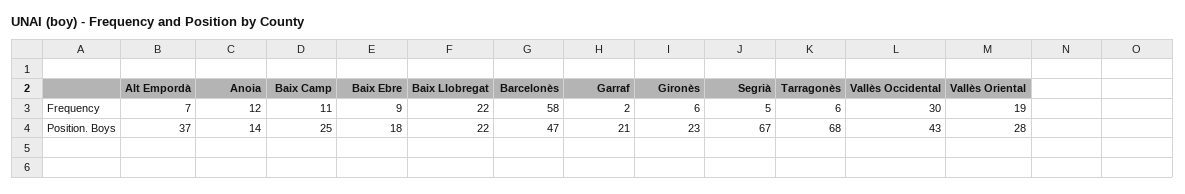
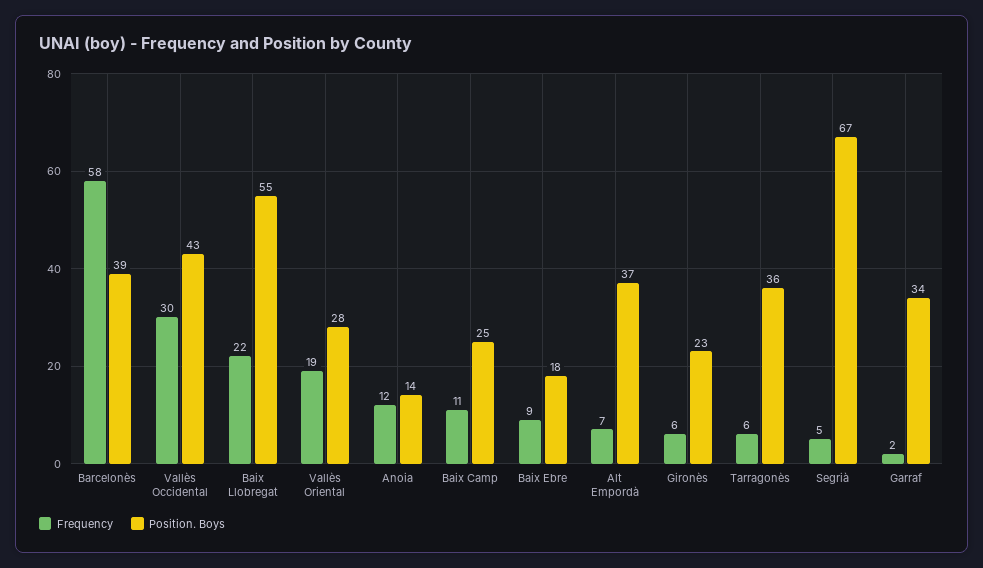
Position. Boys, Baix Llobregat: 22 -> 55
Position. Boys, Barcelonès: 47 -> 39
Position. Boys, Garraf: 21 -> 34
Position. Boys, Tarragonès: 68 -> 36

